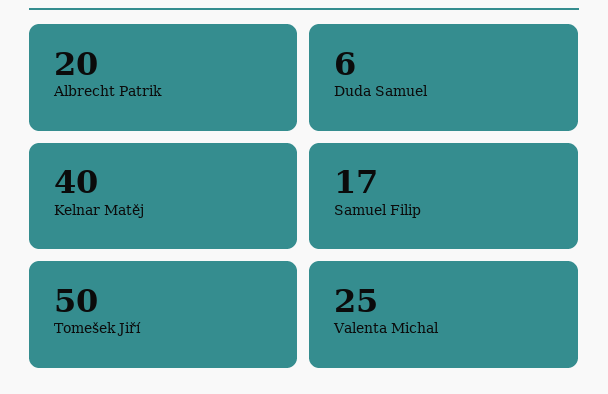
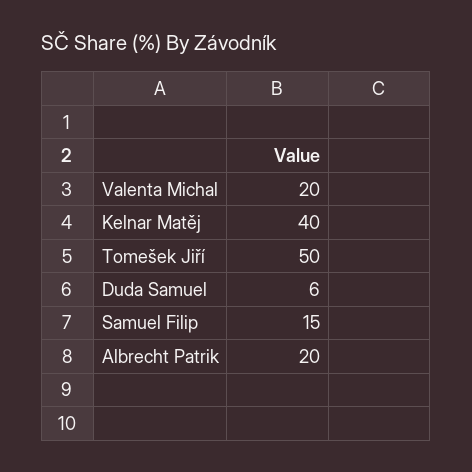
Samuel Filip: 17 -> 15
Valenta Michal: 25 -> 20

